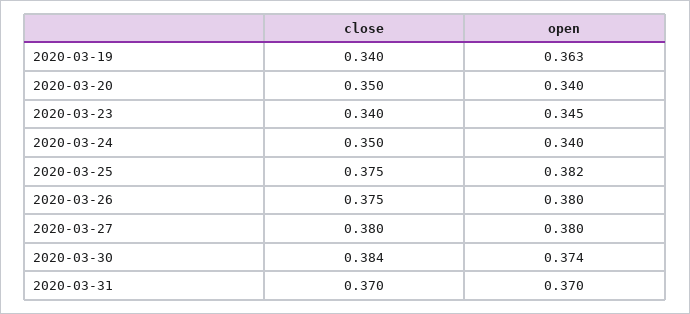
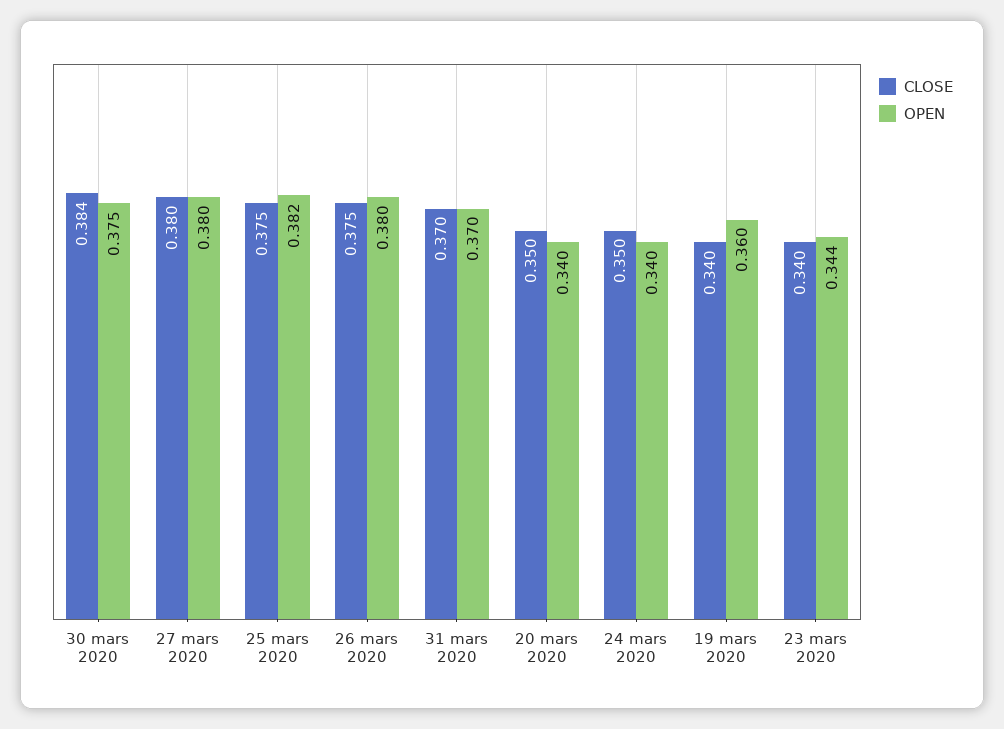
open, 2020-03-19: 0.363 -> 0.36
open, 2020-03-23: 0.345 -> 0.344
open, 2020-03-30: 0.374 -> 0.375

